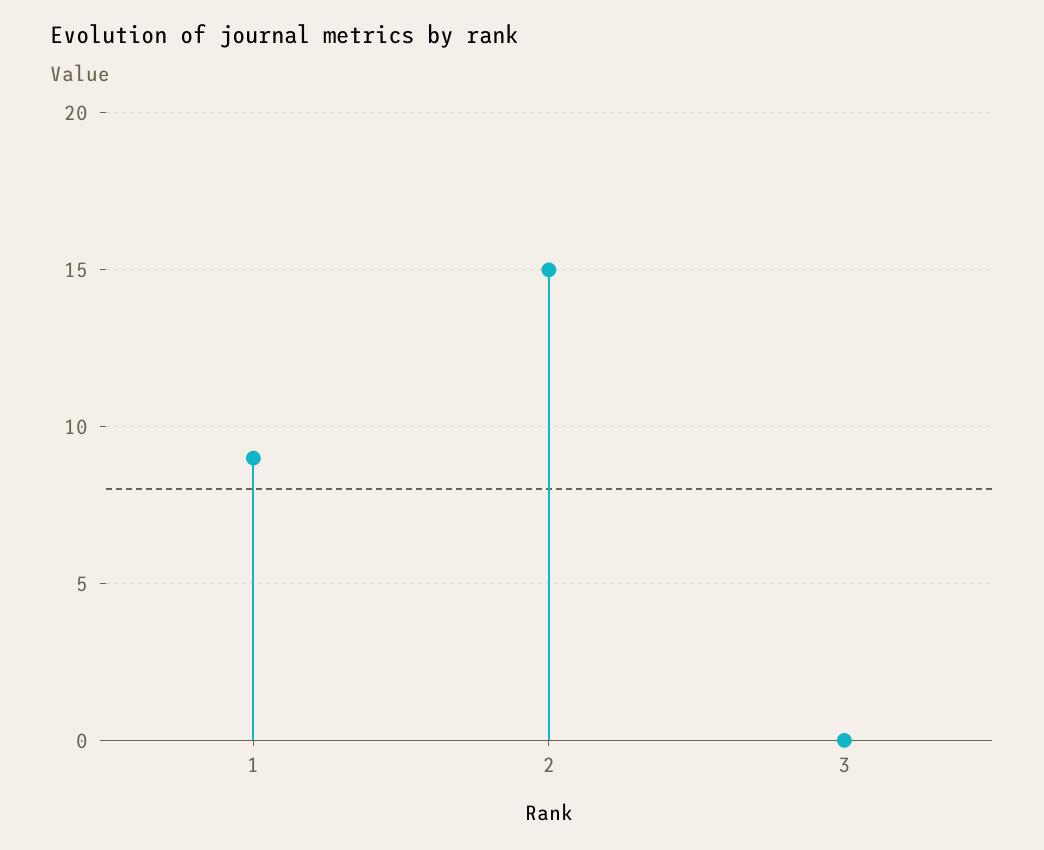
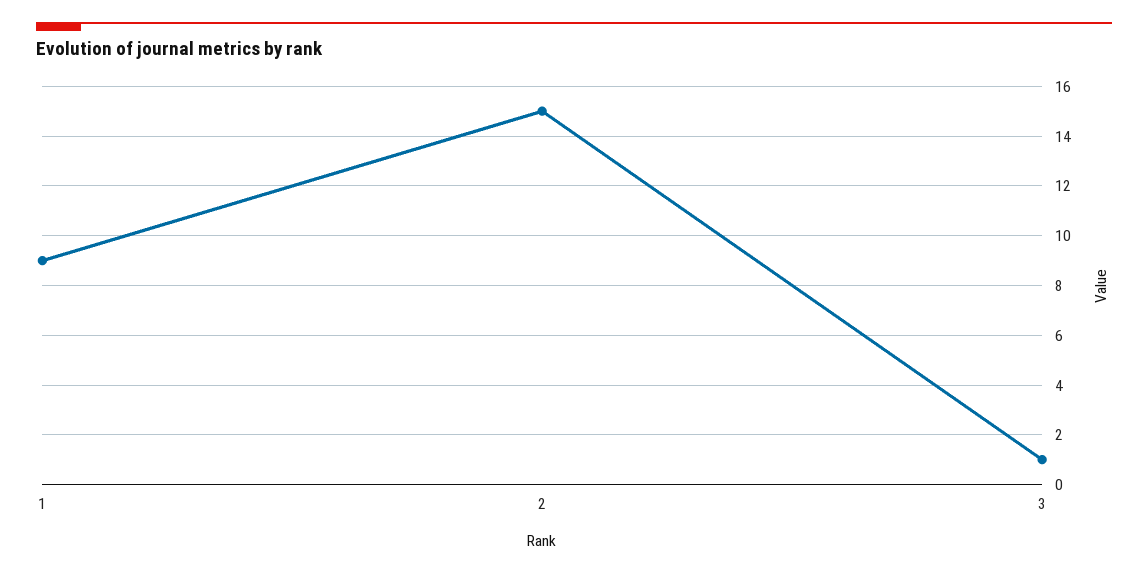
3: 0 -> 1

